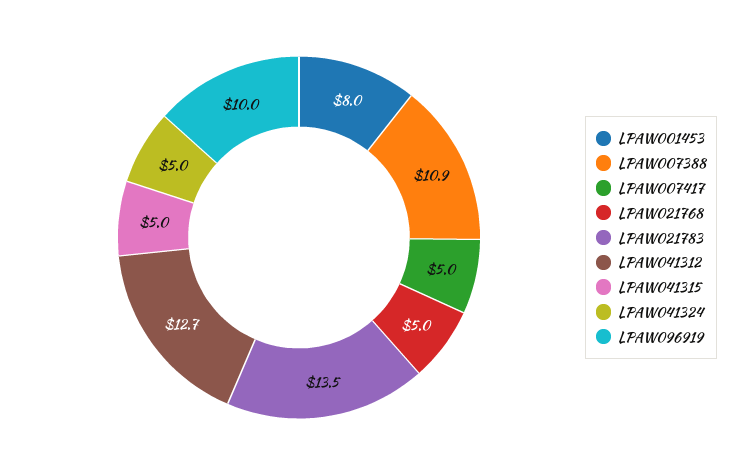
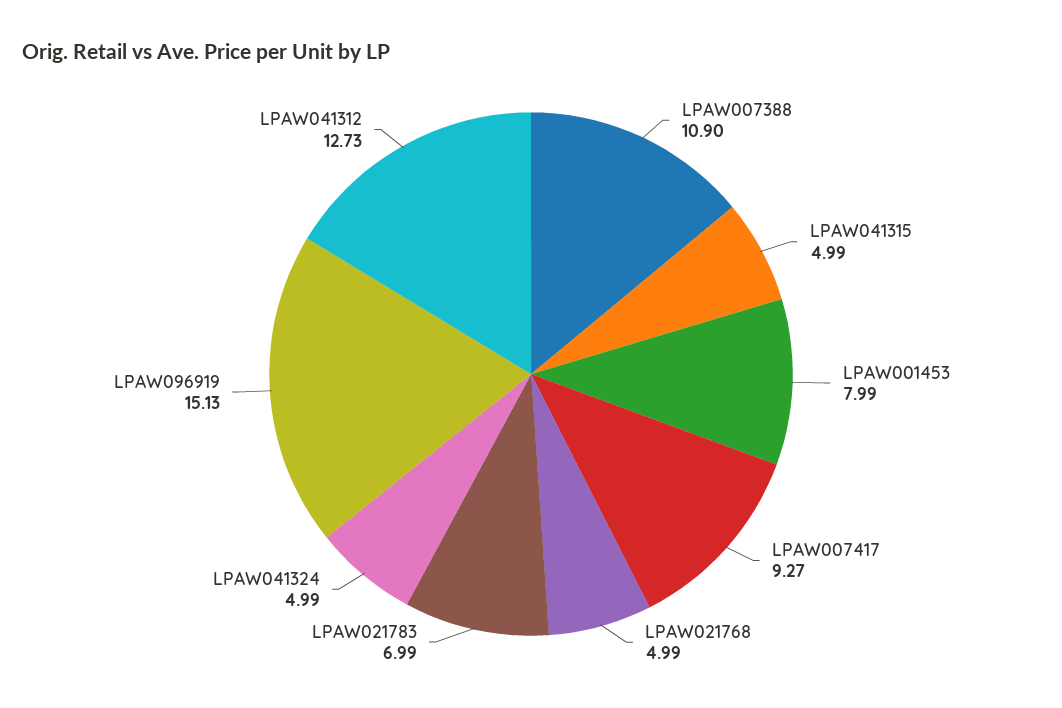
LPAW007417: 5 -> 9.27
LPAW021783: 13.5 -> 6.99
LPAW096919: 10 -> 15.13

